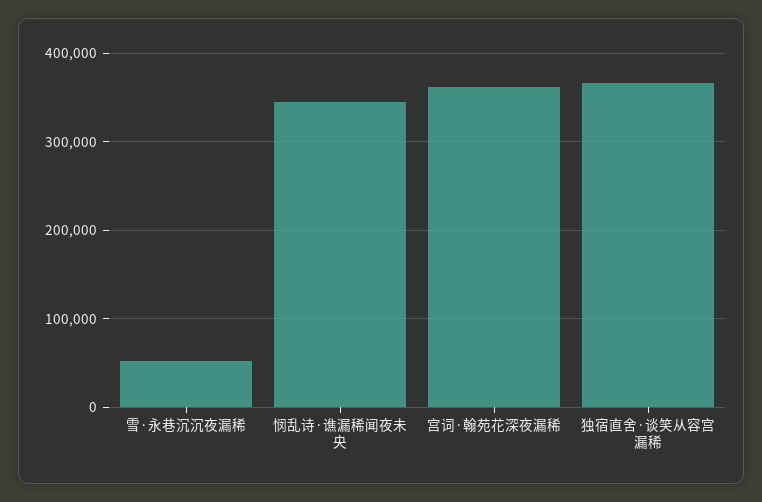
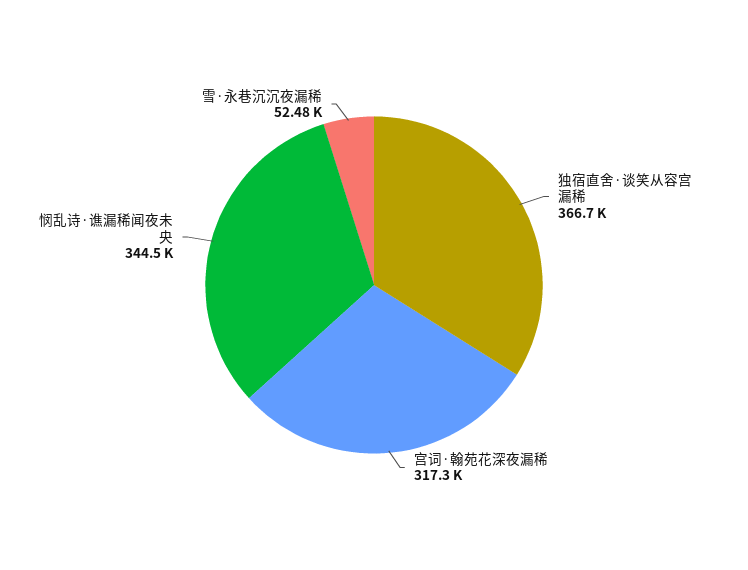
宫词·翰苑花深夜漏稀: 360000 -> 317300

